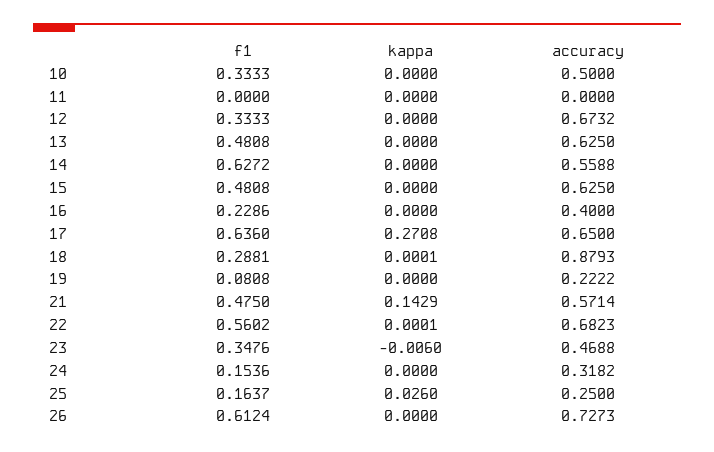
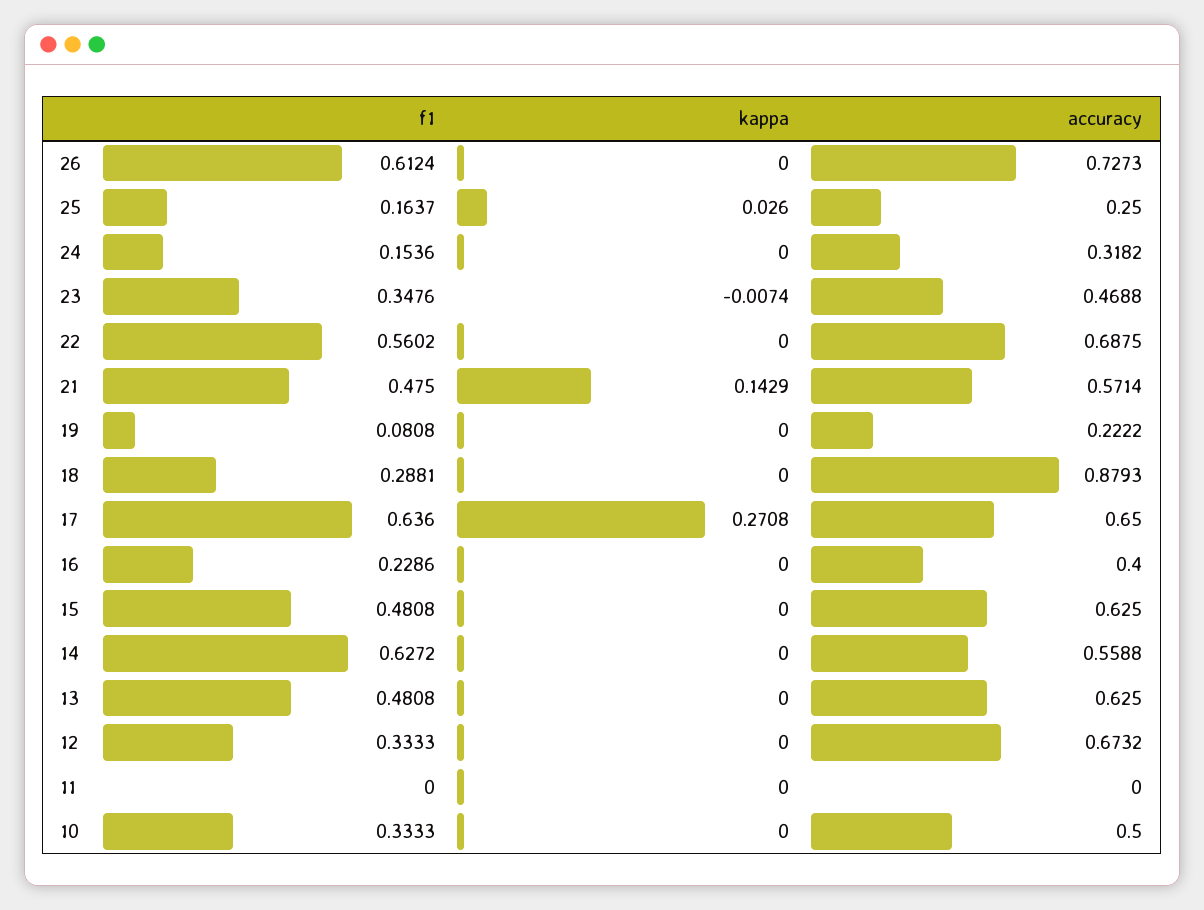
kappa, 18: 0.0001 -> 0
kappa, 22: 0.0001 -> 0
accuracy, 22: 0.6823 -> 0.6875
kappa, 23: -0.006 -> -0.0074

